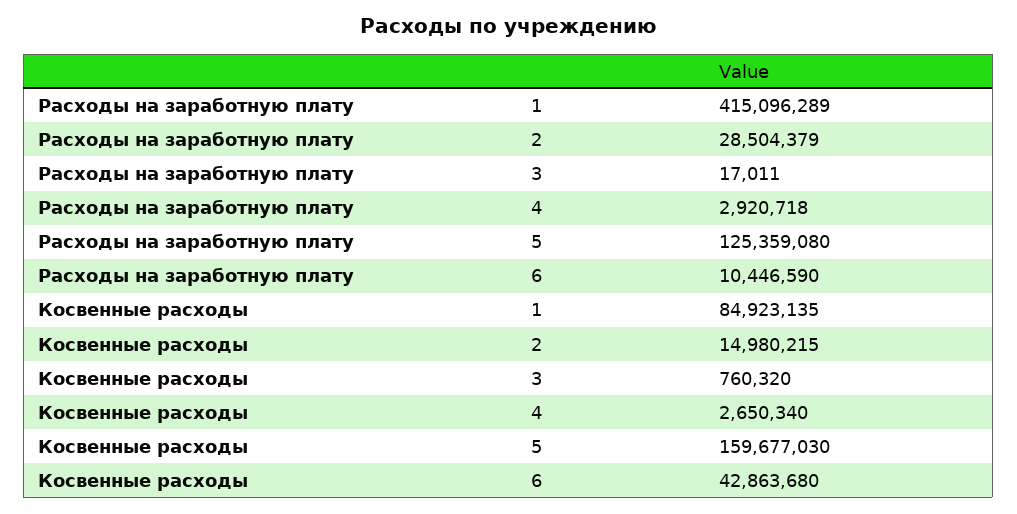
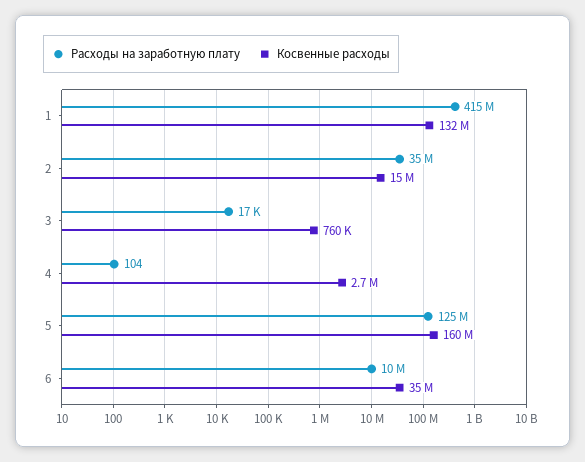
Расходы на заработную плату, 2: 28504379 -> 35000000
Расходы на заработную плату, 4: 2920718 -> 104
Косвенные расходы, 1: 84923135 -> 132000000
Косвенные расходы, 6: 42863680 -> 35000000

